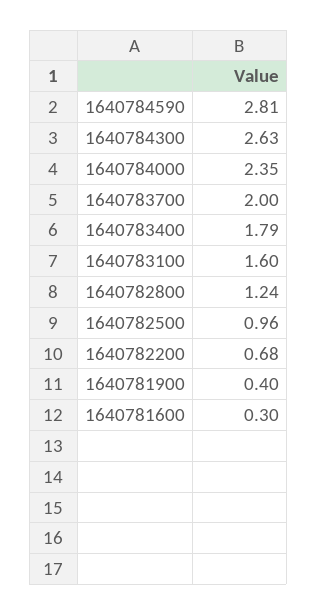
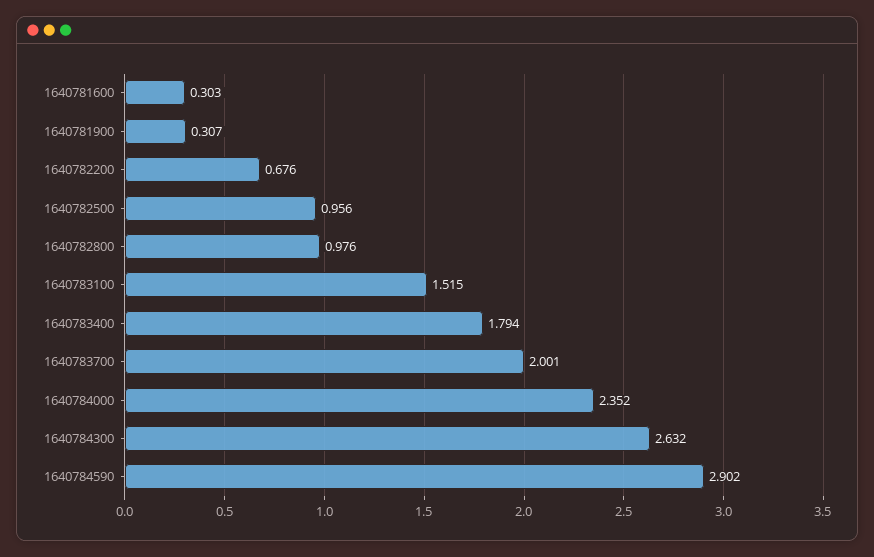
1640784590: 2.81 -> 2.902
1640783100: 1.6 -> 1.515
1640782800: 1.24 -> 0.976
1640781900: 0.4 -> 0.307

